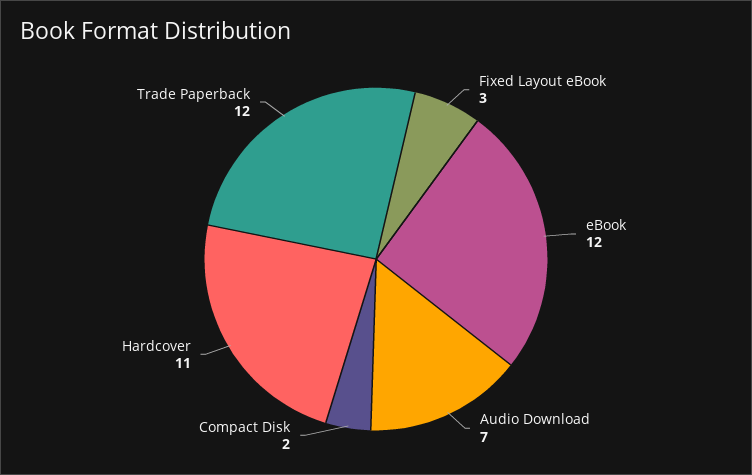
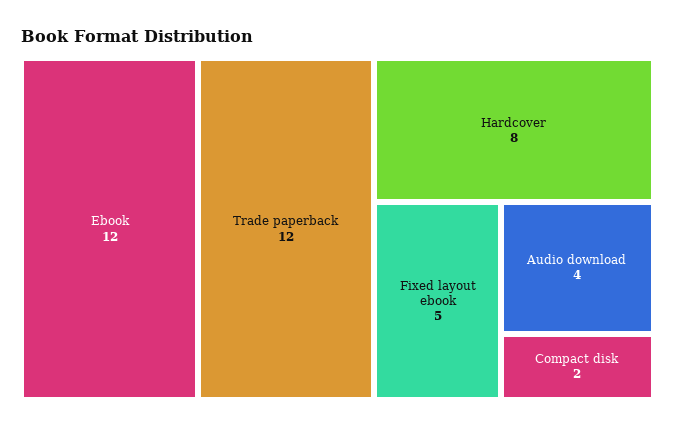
Fixed Layout eBook: 3 -> 5
Audio Download: 7 -> 4
Hardcover: 11 -> 8

